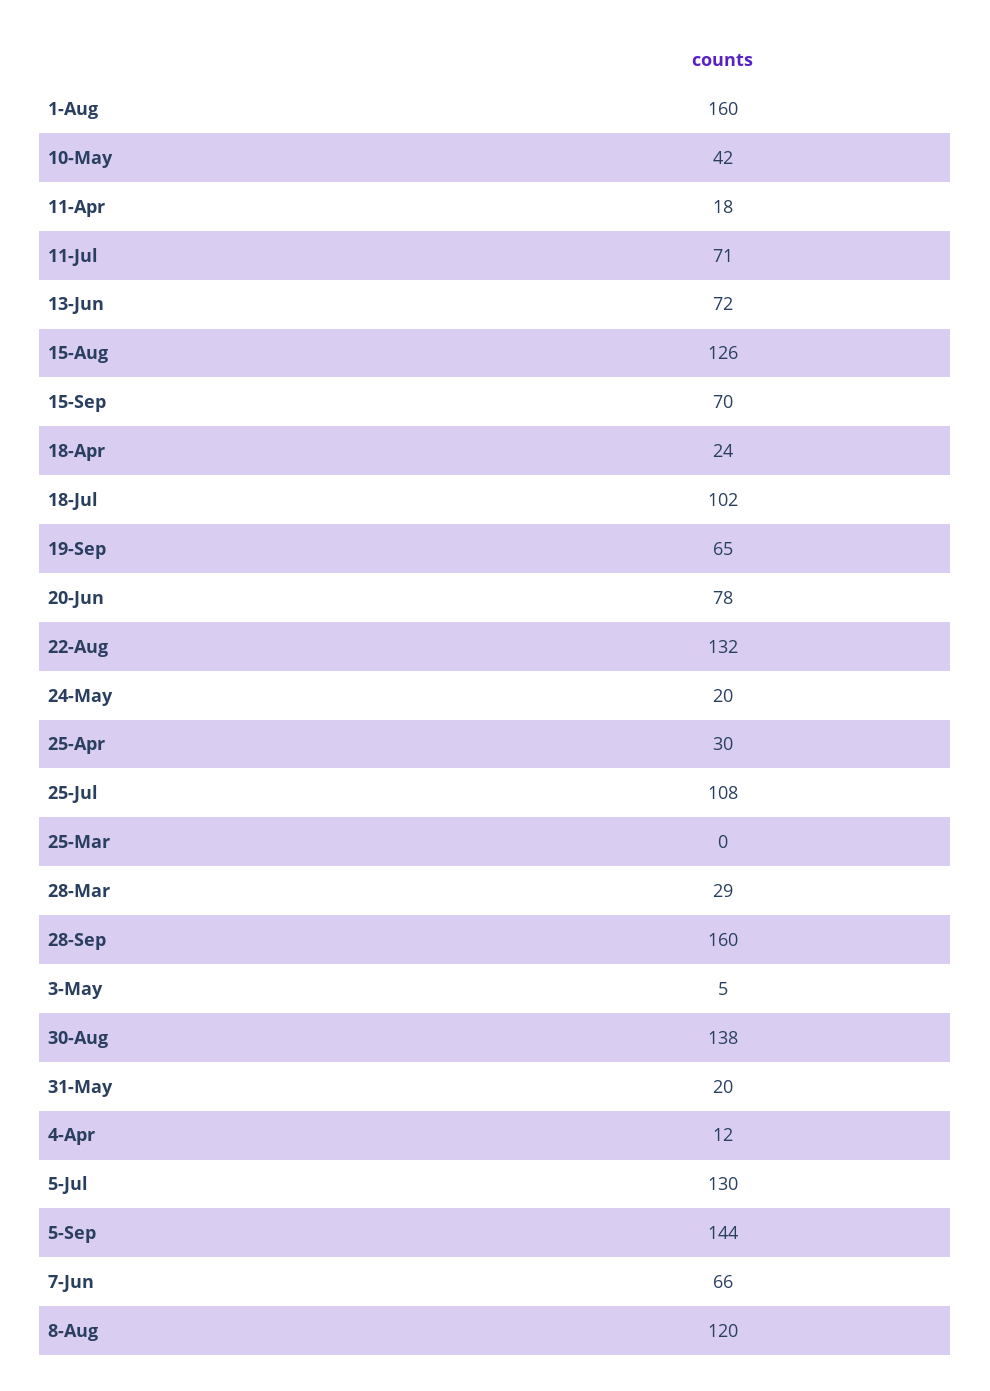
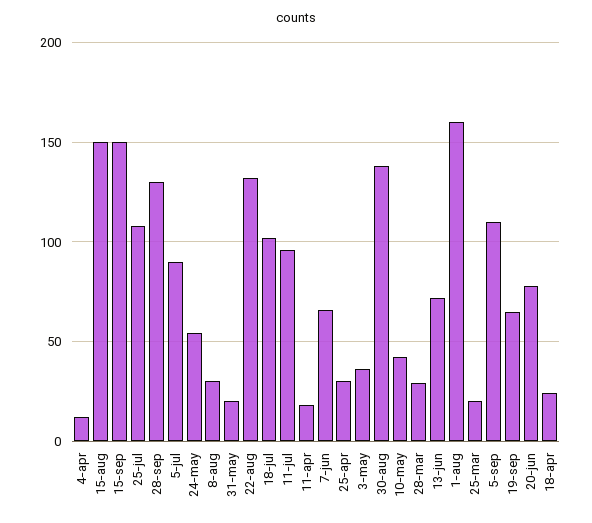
11-Jul: 71 -> 95
15-Aug: 126 -> 150
15-Sep: 70 -> 150
24-May: 20 -> 55
25-Mar: 0 -> 20
28-Sep: 160 -> 130
3-May: 5 -> 35
5-Jul: 130 -> 90
5-Sep: 144 -> 110
8-Aug: 120 -> 30

